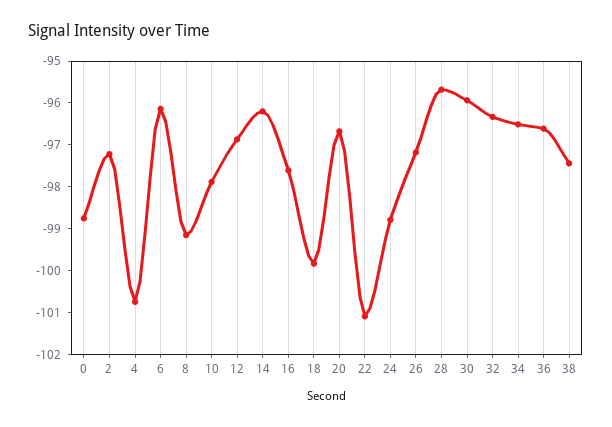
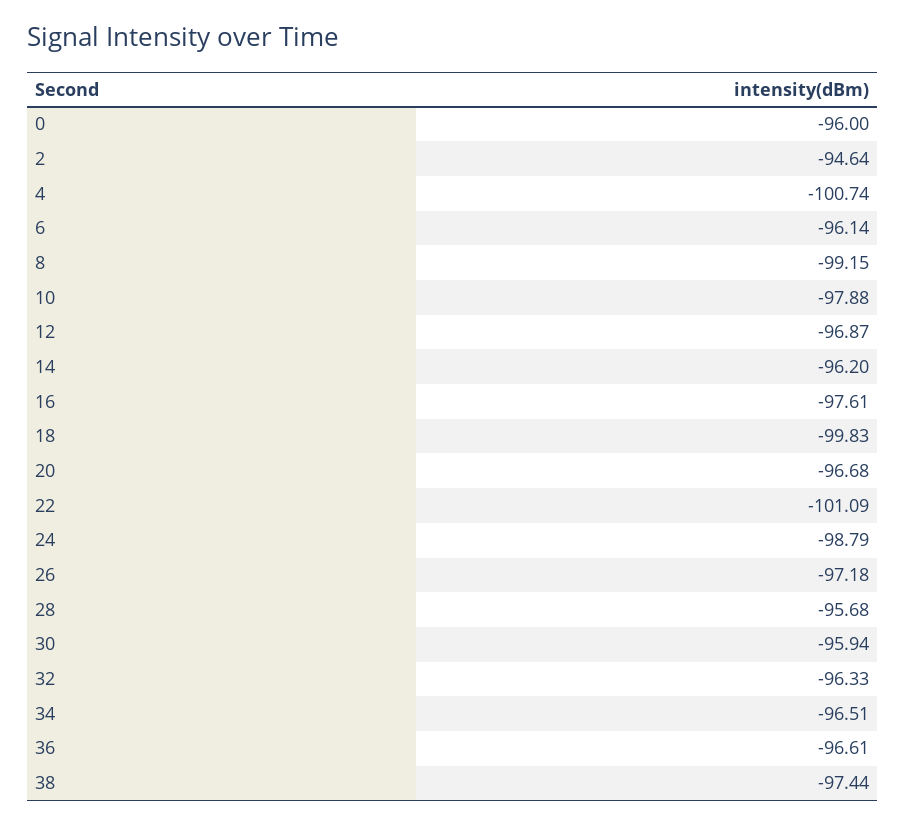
0: -98.8 -> -96
2: -97.2 -> -94.64

